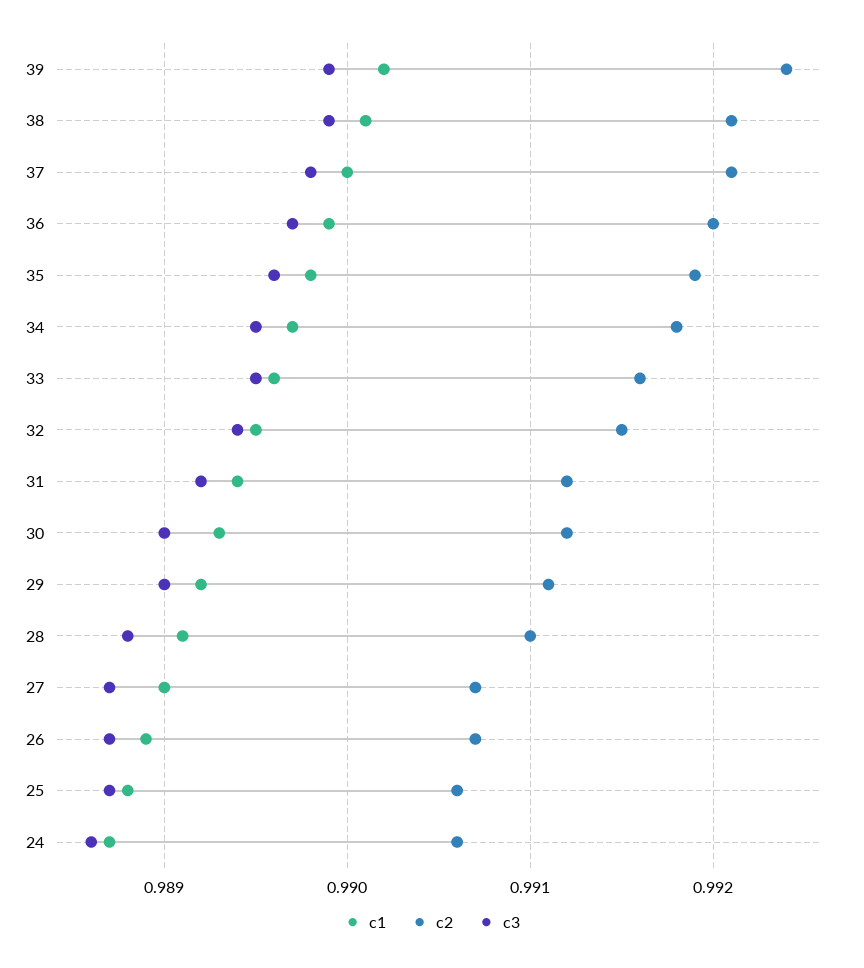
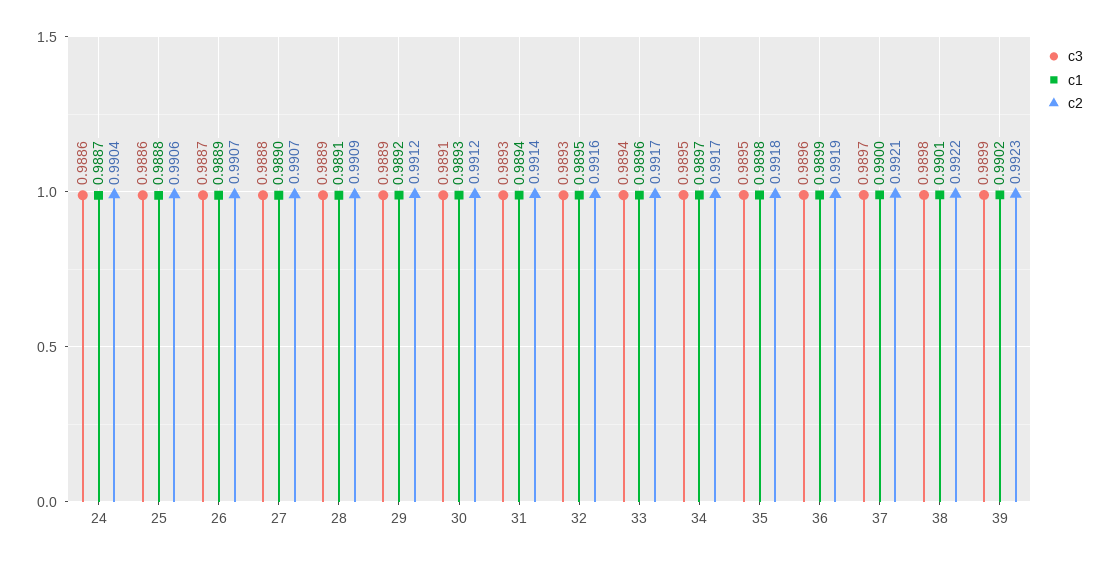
c2, 39: 0.9924 -> 0.9923
c2, 38: 0.9921 -> 0.9922
c3, 38: 0.9899 -> 0.9898
c3, 37: 0.9898 -> 0.9897
c2, 36: 0.992 -> 0.9919
c3, 36: 0.9897 -> 0.9896
c2, 35: 0.9919 -> 0.9918
c3, 35: 0.9896 -> 0.9895
c2, 34: 0.9918 -> 0.9917
c2, 33: 0.9916 -> 0.9917
c3, 33: 0.9895 -> 0.9894
c2, 32: 0.9915 -> 0.9916
c3, 32: 0.9894 -> 0.9893
c2, 31: 0.9912 -> 0.9914
c3, 31: 0.9892 -> 0.9893
c3, 30: 0.989 -> 0.9891
c2, 29: 0.9911 -> 0.9912
c3, 29: 0.989 -> 0.9889
c2, 28: 0.991 -> 0.9909
c3, 28: 0.9888 -> 0.9889
c3, 27: 0.9887 -> 0.9888
c3, 25: 0.9887 -> 0.9886
c2, 24: 0.9906 -> 0.9904

